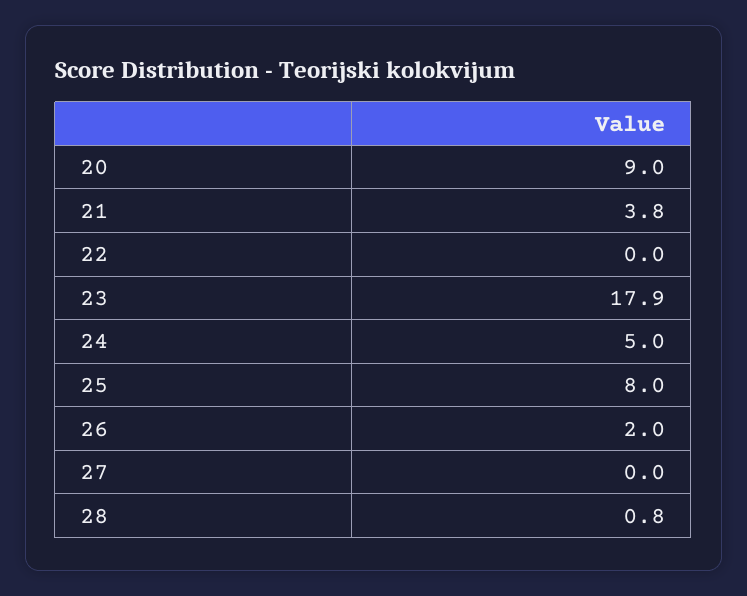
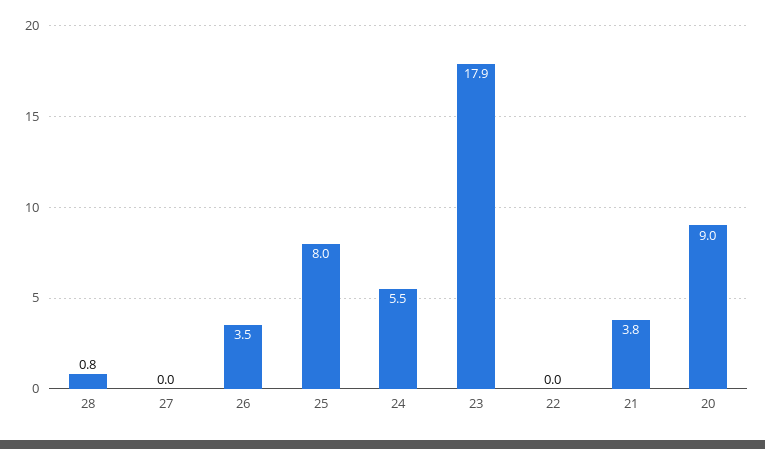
24: 5 -> 5.5
26: 2 -> 3.5

